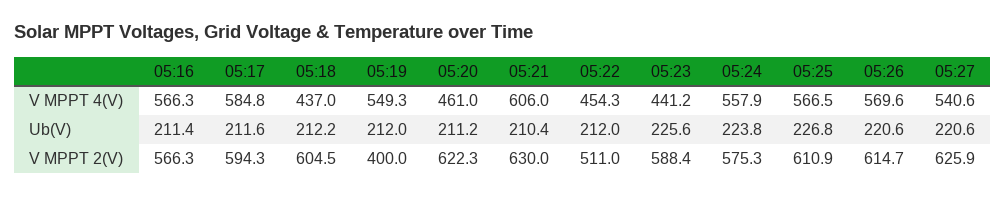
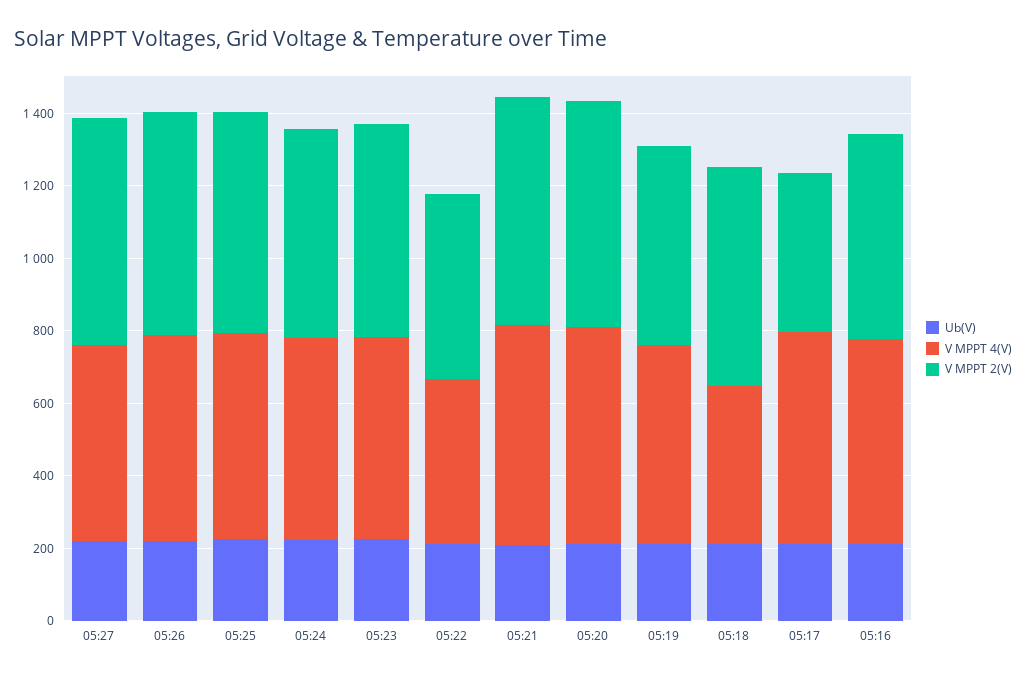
V MPPT 4(V), 05:20: 461 -> 600
V MPPT 4(V), 05:23: 441.2 -> 550
V MPPT 2(V), 05:17: 594.3 -> 450
V MPPT 2(V), 05:19: 400 -> 550

